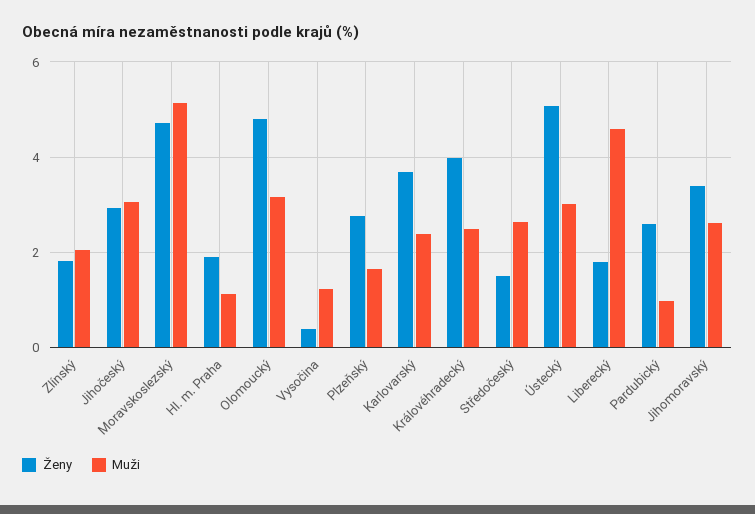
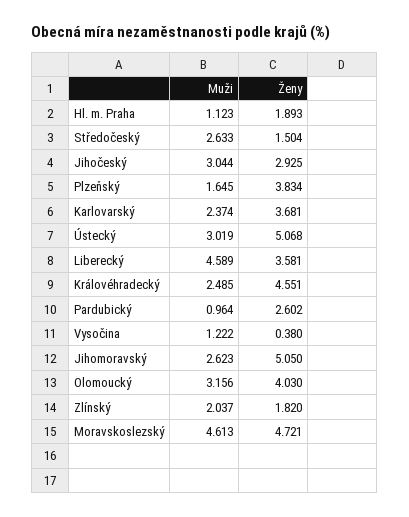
Muži, Moravskoslezský: 5.2 -> 4.613
Ženy, Olomoucký: 4.8 -> 4.03
Ženy, Plzeňský: 2.8 -> 3.834
Ženy, Královéhradecký: 4 -> 4.551
Ženy, Liberecký: 1.8 -> 3.581
Ženy, Jihomoravský: 3.4 -> 5.05

